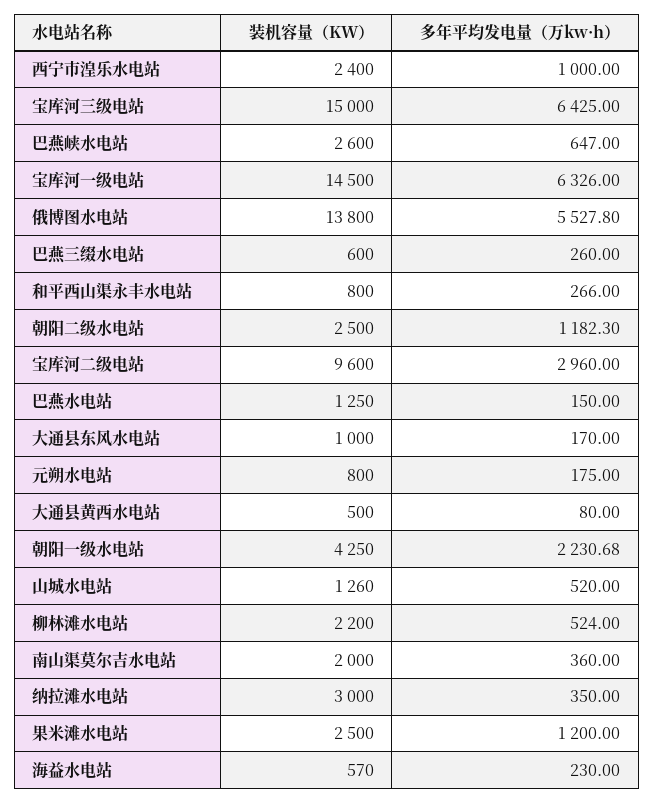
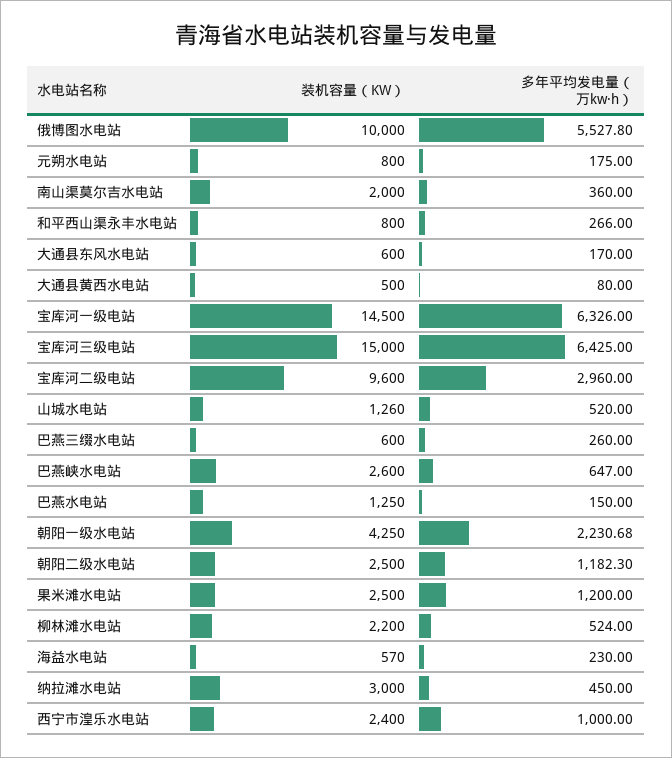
装机容量（KW）, 俄博图水电站: 13800 -> 10000
装机容量（KW）, 大通县东风水电站: 1000 -> 600
多年平均发电量（万kw·h）, 纳拉滩水电站: 350 -> 450

